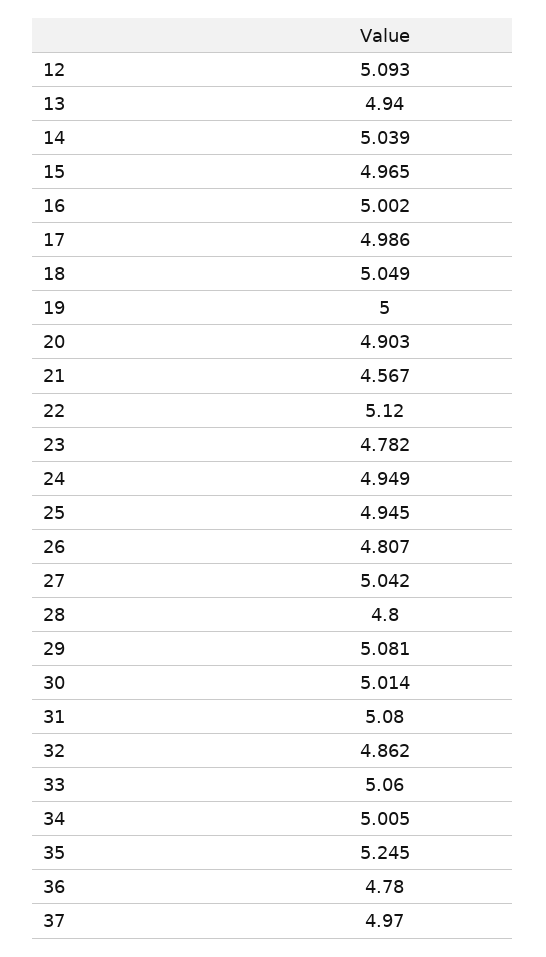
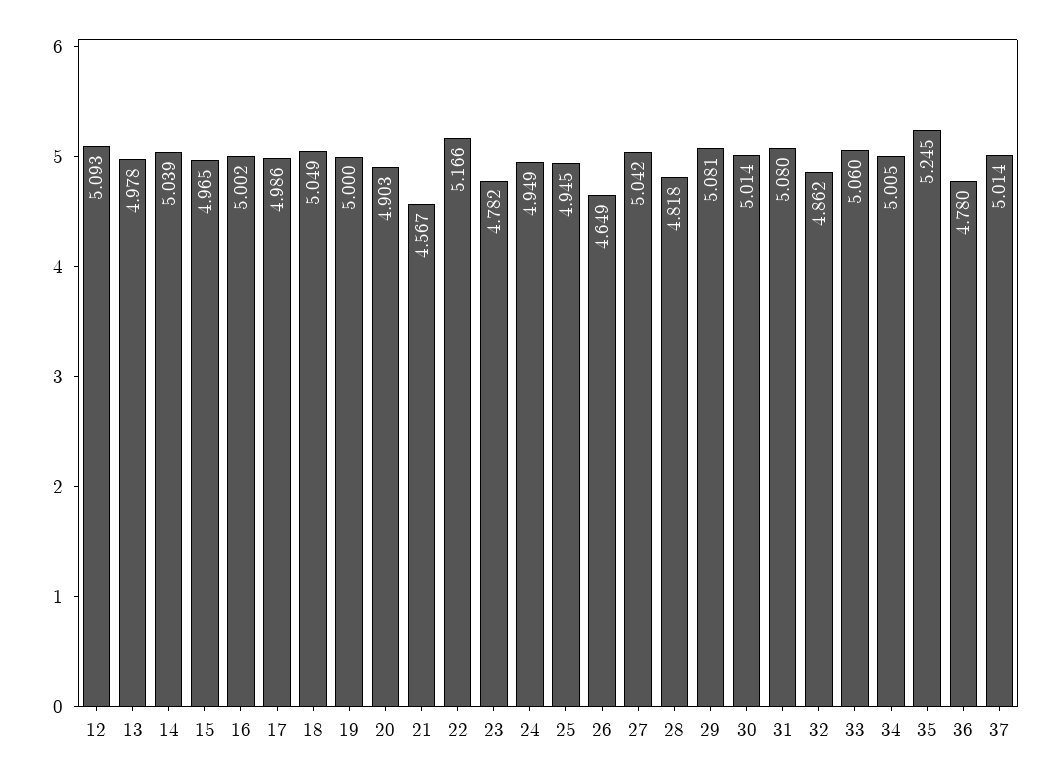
13: 4.94 -> 4.978
22: 5.12 -> 5.166
26: 4.807 -> 4.649
28: 4.8 -> 4.818
37: 4.97 -> 5.014

